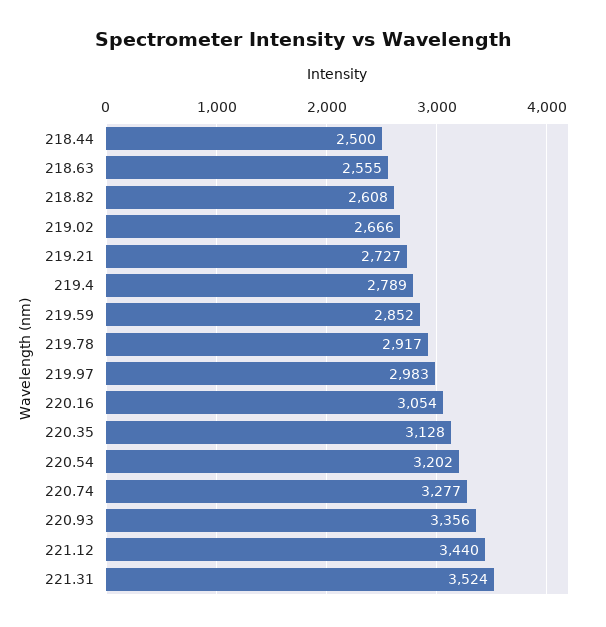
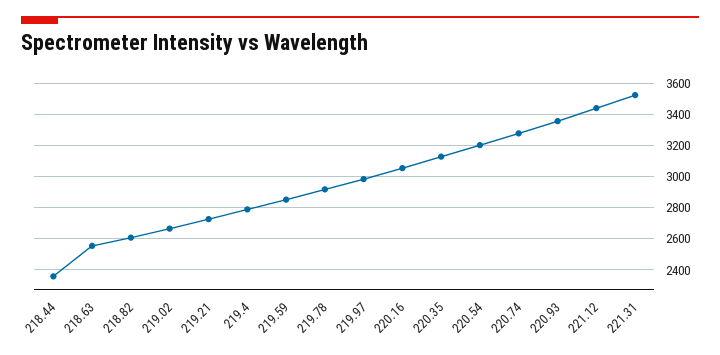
218.44: 2500 -> 2350

